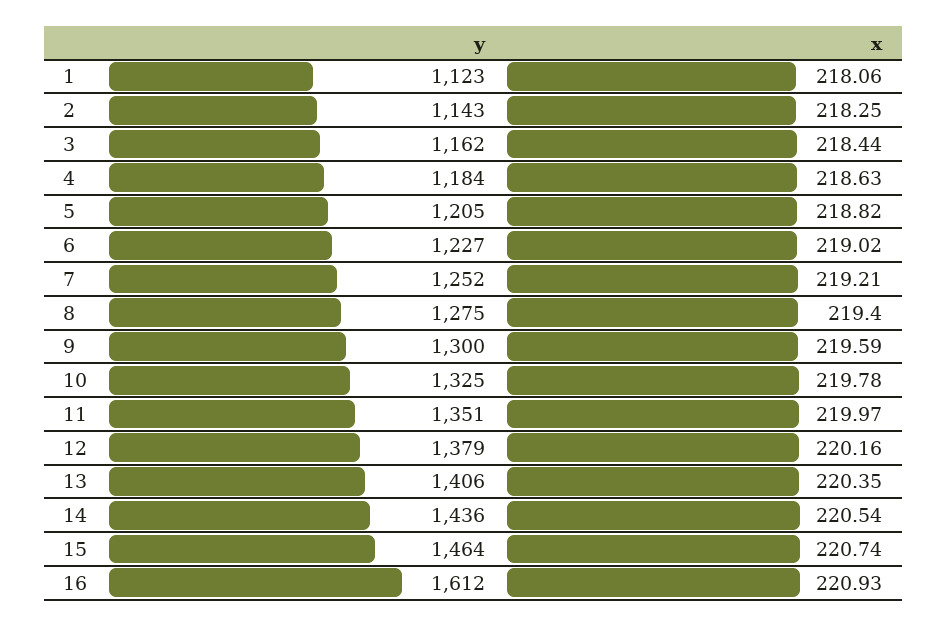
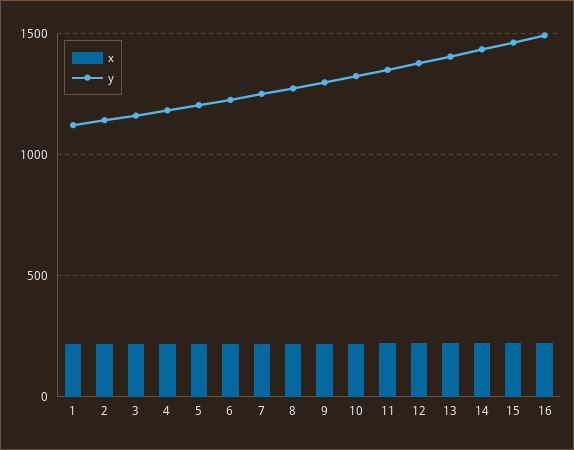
y, 16: 1612 -> 1500

